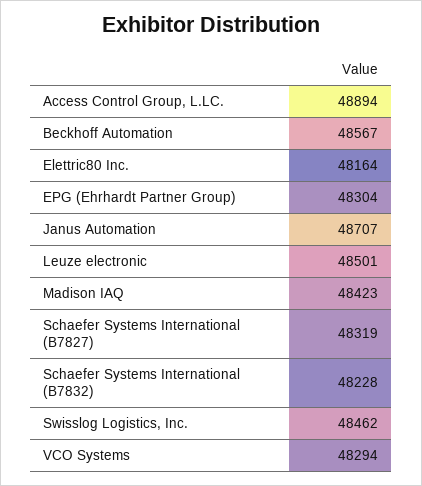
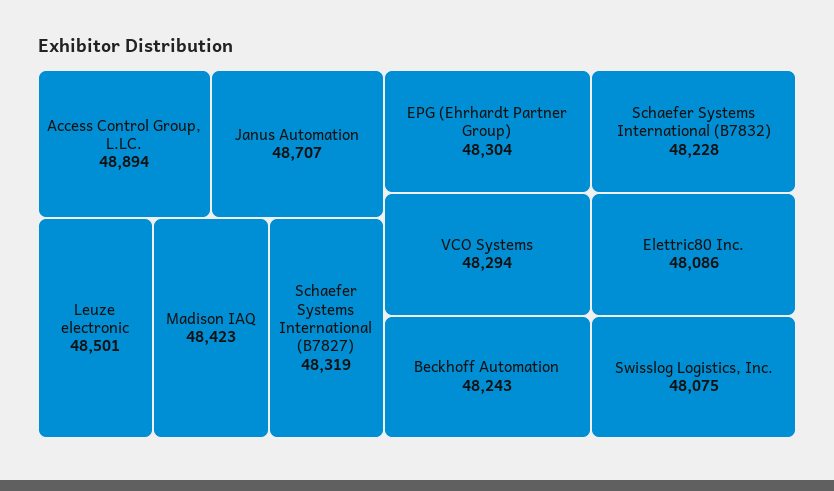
Beckhoff Automation: 48567 -> 48243
Elettric80 Inc.: 48164 -> 48086
Swisslog Logistics, Inc.: 48462 -> 48075

